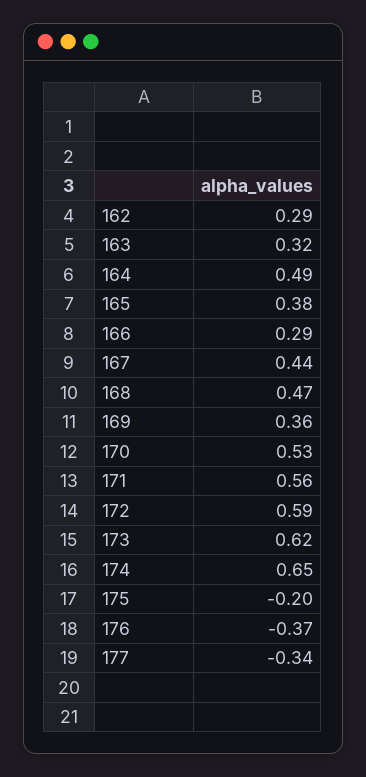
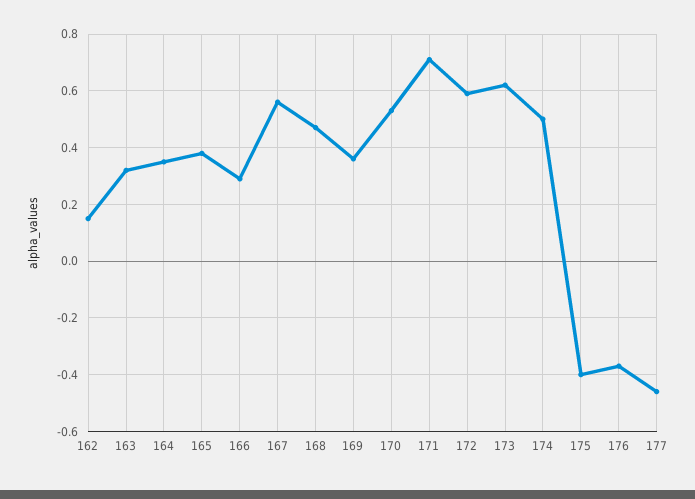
162: 0.29 -> 0.15
164: 0.49 -> 0.35
167: 0.44 -> 0.55
171: 0.56 -> 0.7
174: 0.65 -> 0.5
175: -0.2 -> -0.4
177: -0.34 -> -0.45

